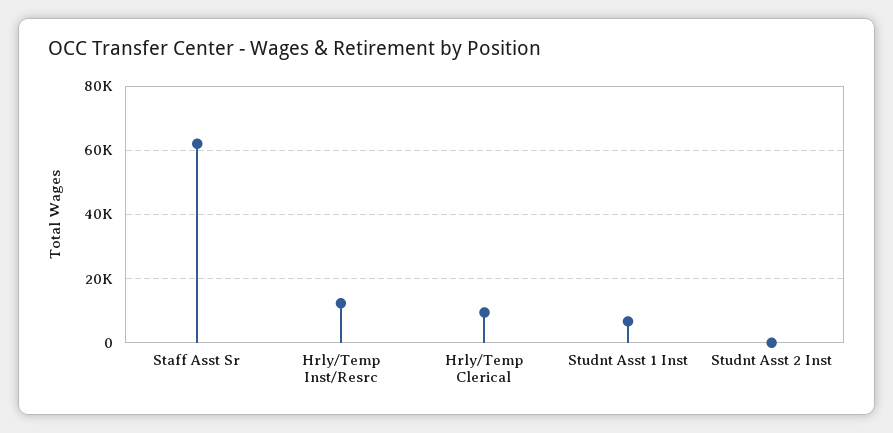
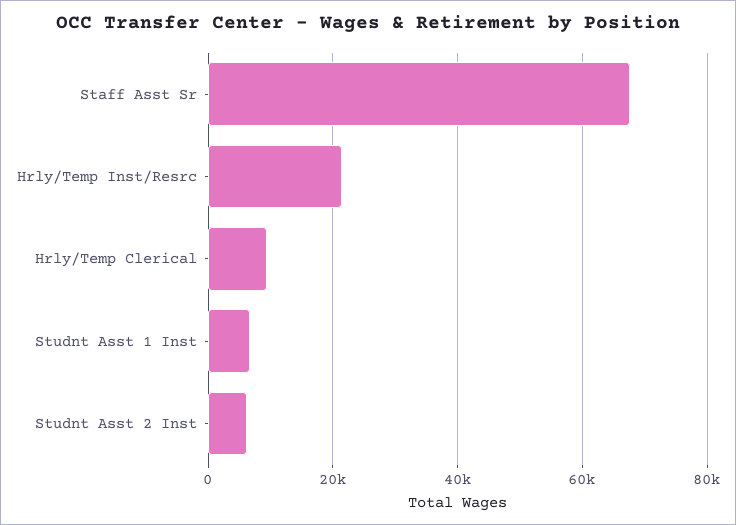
Staff Asst Sr: 62000 -> 68000
Hrly/Temp Inst/Resrc: 12000 -> 22000
Studnt Asst 2 Inst: 0 -> 6000

